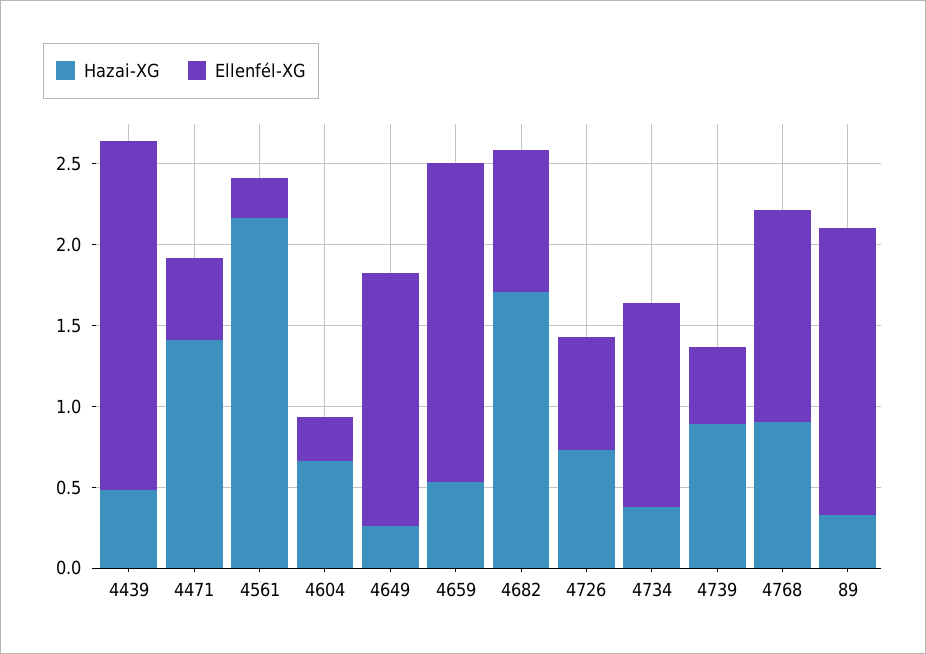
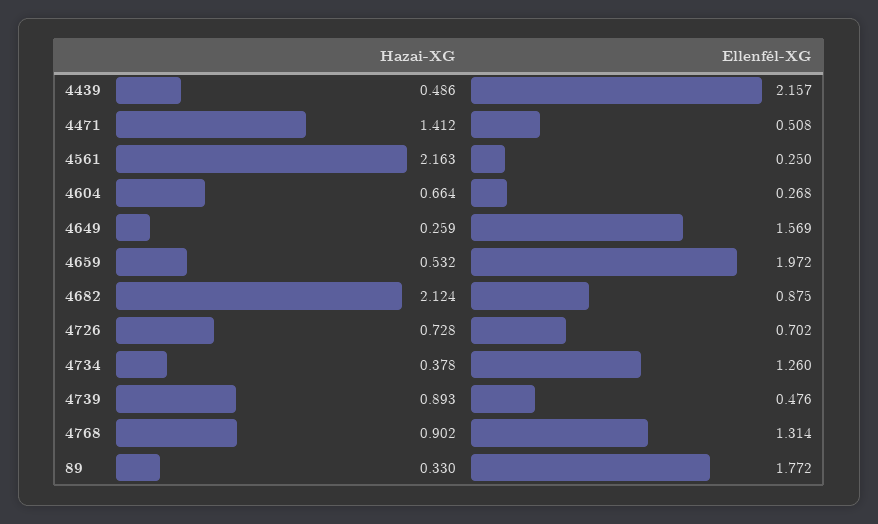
Hazai-XG, 4682: 1.7 -> 2.124

